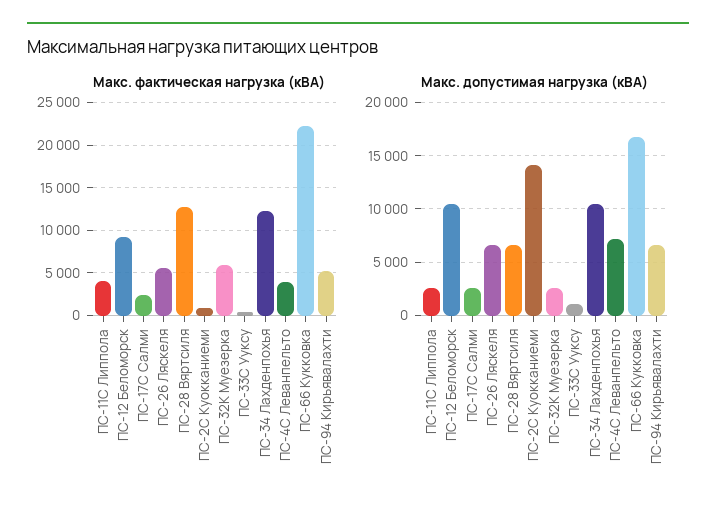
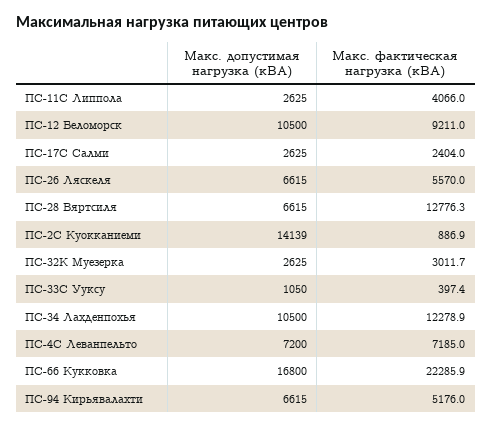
Макс. фактическая нагрузка (кВА), ПС-32К Муезерка: 6000 -> 3011.7
Макс. фактическая нагрузка (кВА), ПС-4С Леванпельто: 4000 -> 7185

